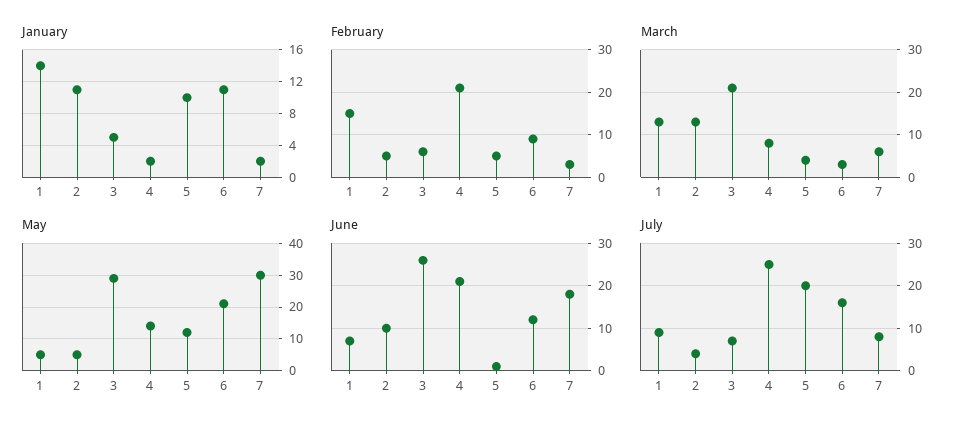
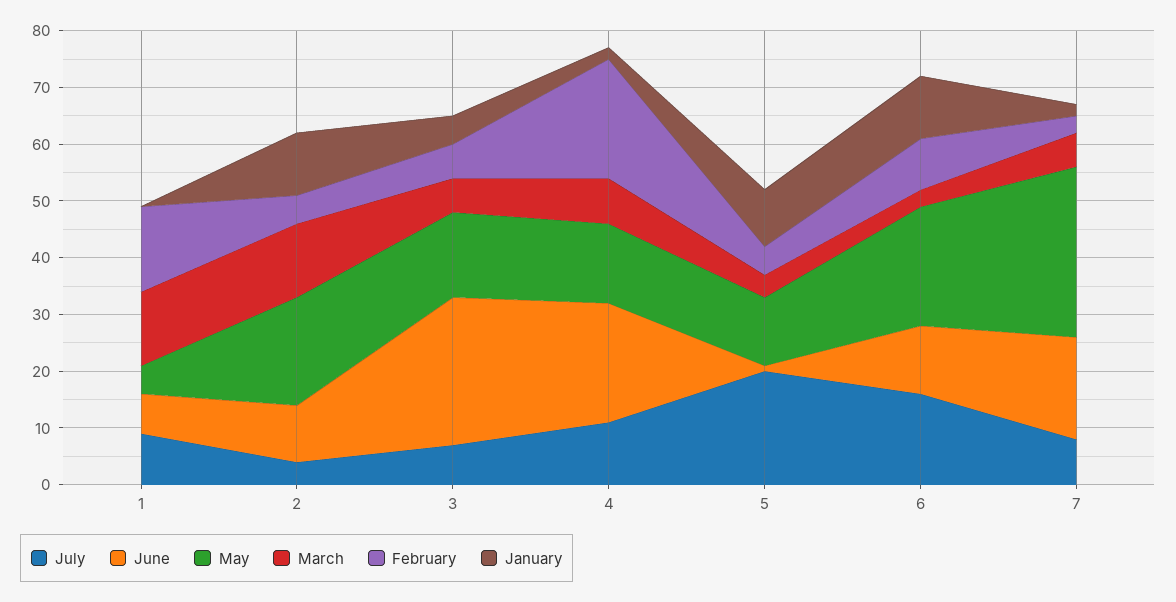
January, 1: 14 -> 0
March, 3: 20 -> 5
May, 2: 5 -> 20
May, 3: 30 -> 15
July, 4: 25 -> 10

